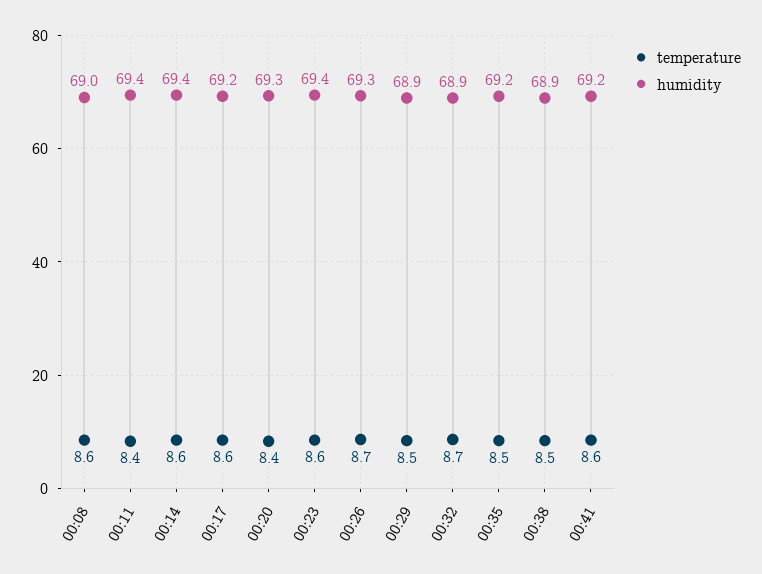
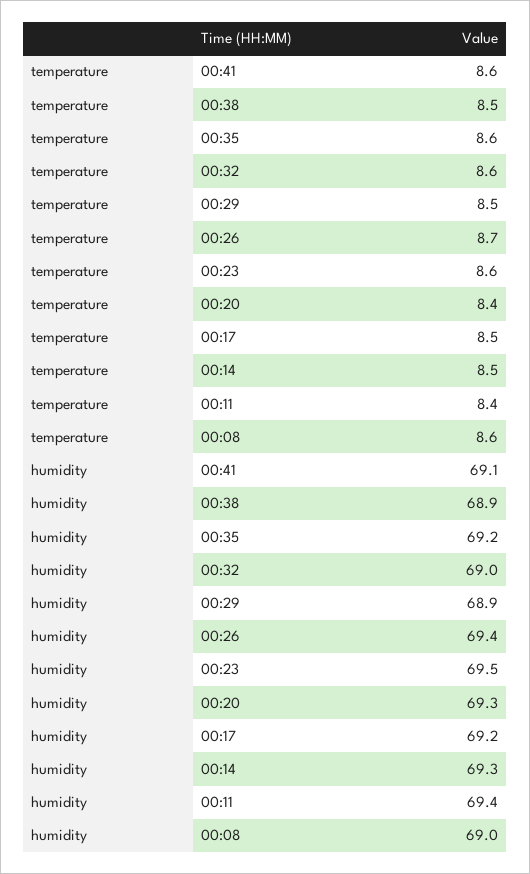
temperature, 00:14: 8.6 -> 8.5
humidity, 00:14: 69.4 -> 69.3
temperature, 00:17: 8.6 -> 8.5
humidity, 00:23: 69.4 -> 69.5
humidity, 00:26: 69.3 -> 69.4
temperature, 00:32: 8.7 -> 8.6
humidity, 00:32: 68.9 -> 69
temperature, 00:35: 8.5 -> 8.6
humidity, 00:41: 69.2 -> 69.1

